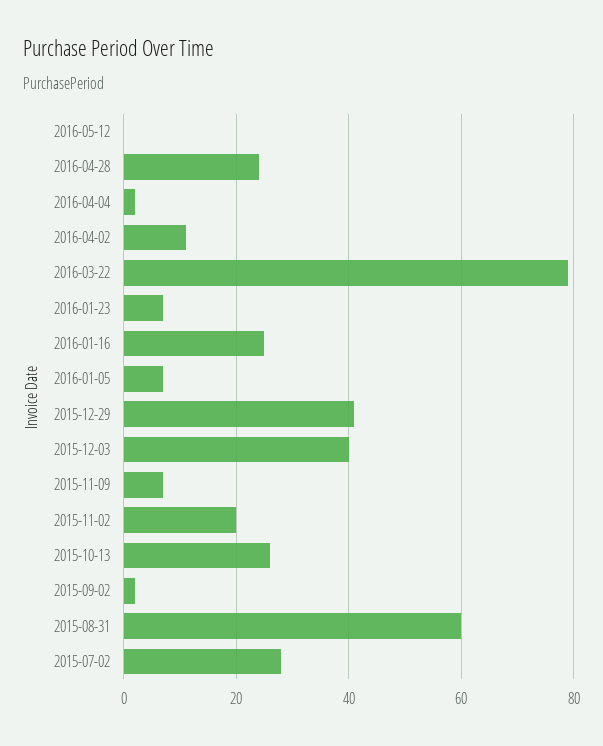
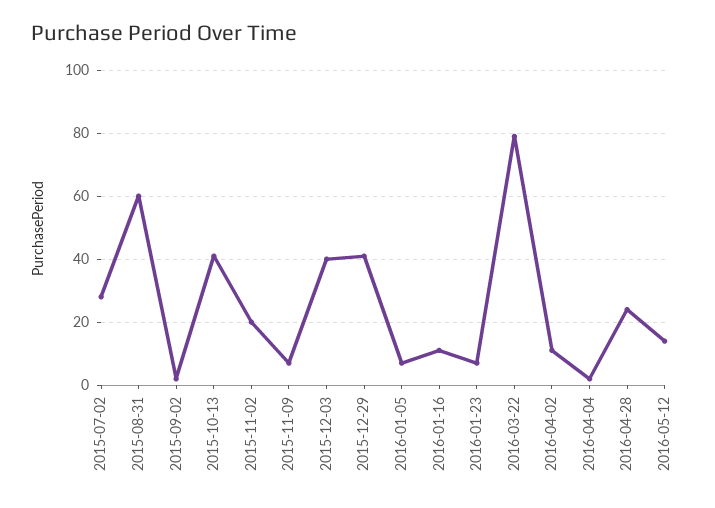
2016-05-12: 0 -> 15
2016-01-16: 25 -> 10
2015-10-13: 25 -> 40

